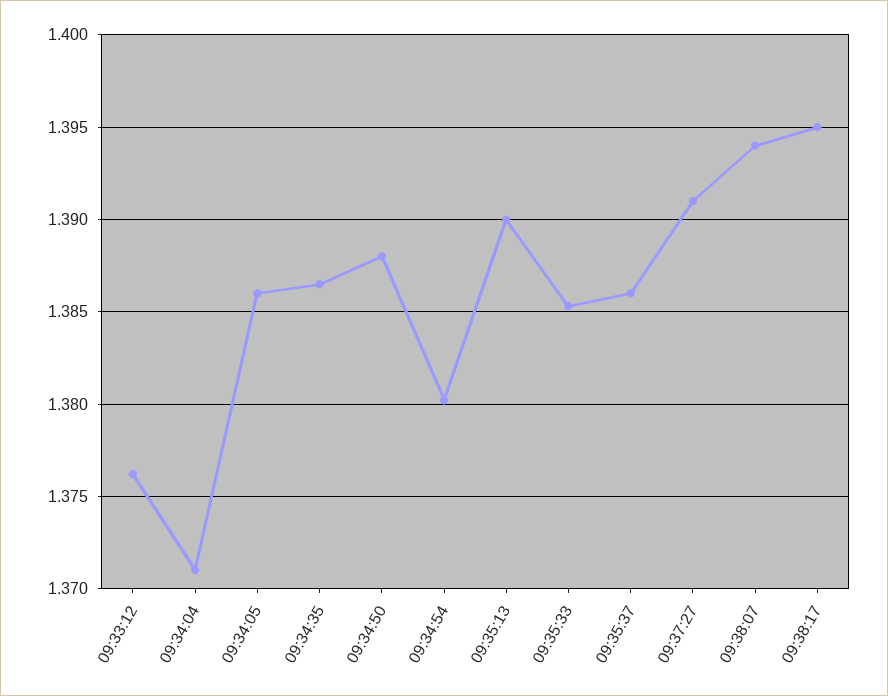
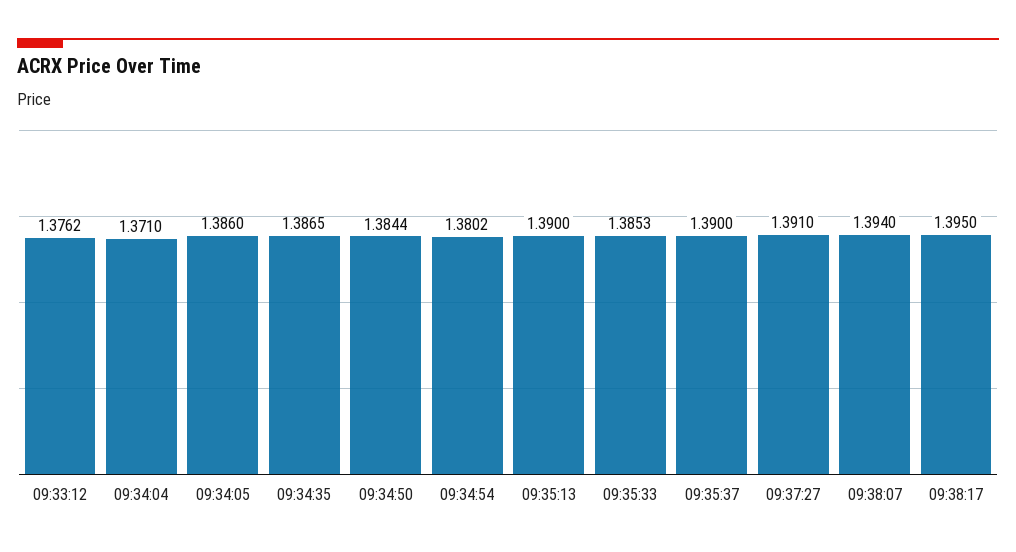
09:34:50: 1.388 -> 1.3844
09:35:37: 1.386 -> 1.39

